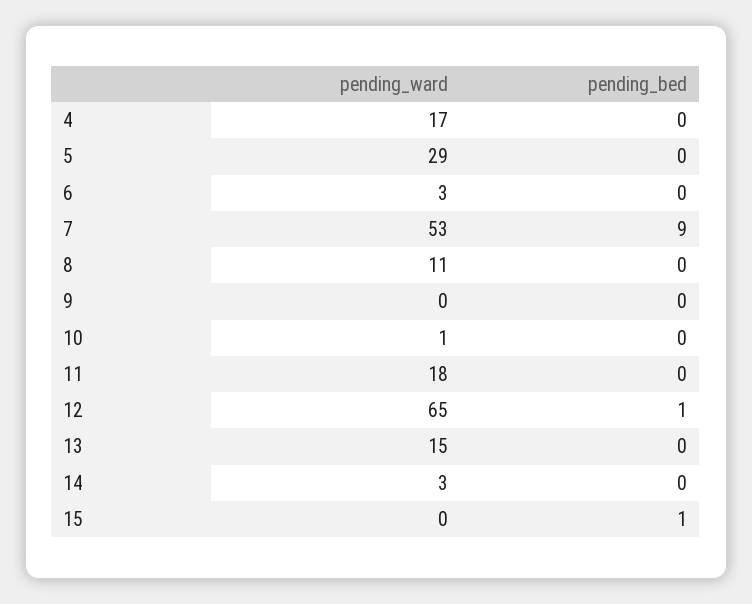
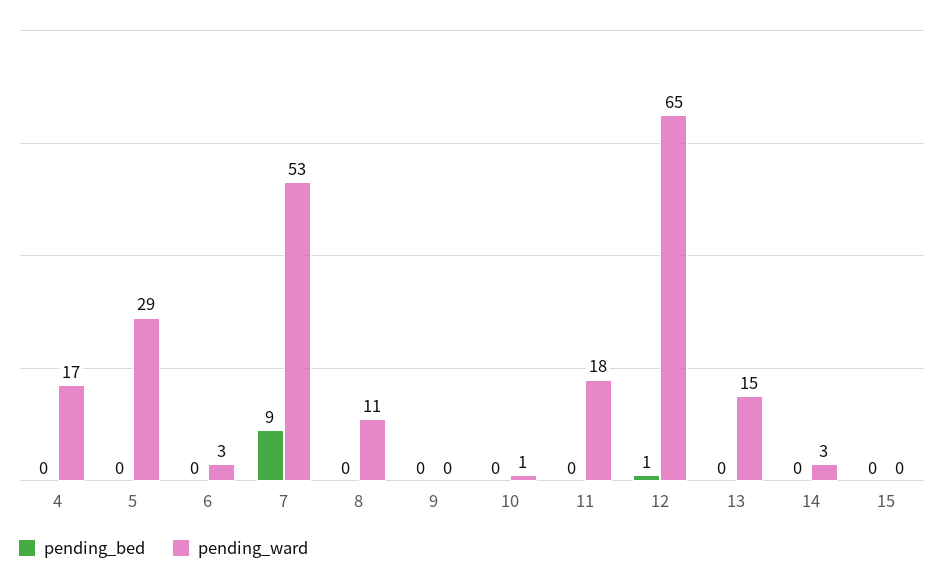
pending_bed, 15: 1 -> 0

